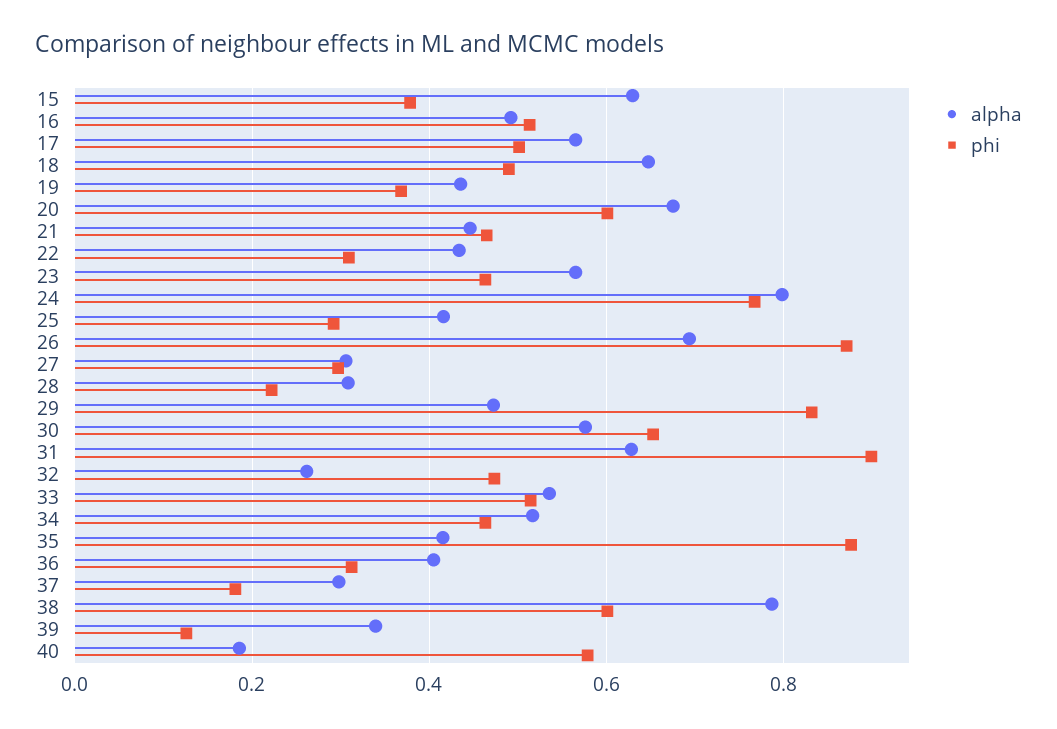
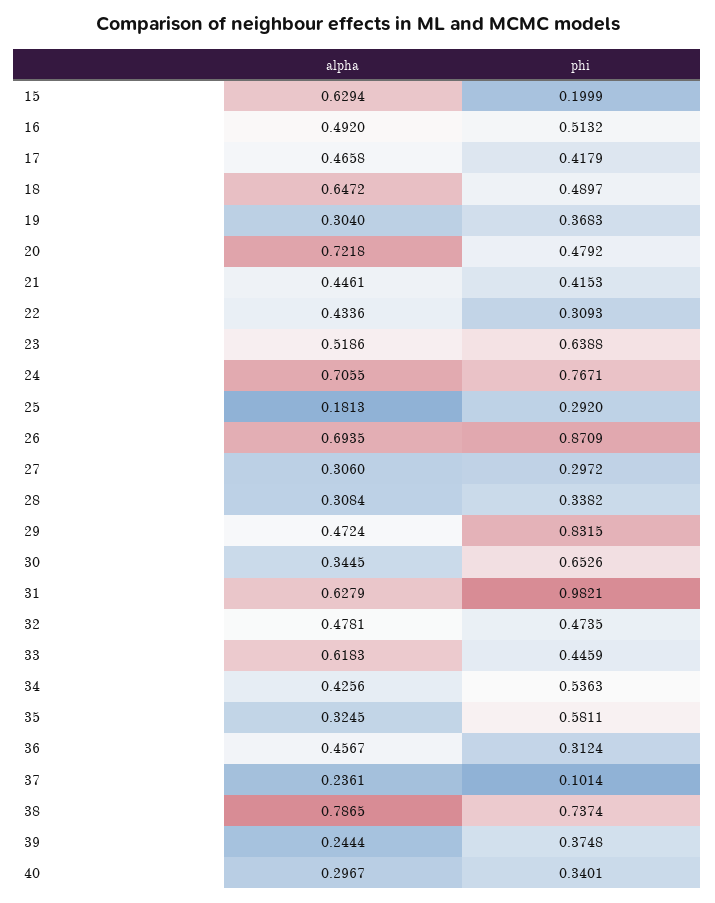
phi, 15: 0.38 -> 0.1999
alpha, 17: 0.56 -> 0.4658
phi, 17: 0.5 -> 0.4179
alpha, 19: 0.44 -> 0.304
alpha, 20: 0.68 -> 0.7218
phi, 20: 0.6 -> 0.4792
phi, 21: 0.46 -> 0.4153
alpha, 23: 0.56 -> 0.5186
phi, 23: 0.46 -> 0.6388
alpha, 24: 0.8 -> 0.7055
alpha, 25: 0.42 -> 0.1813
phi, 28: 0.22 -> 0.3382
alpha, 30: 0.58 -> 0.3445
phi, 31: 0.9 -> 0.9821
alpha, 32: 0.26 -> 0.4781
alpha, 33: 0.54 -> 0.6183
phi, 33: 0.52 -> 0.4459
alpha, 34: 0.52 -> 0.4256
phi, 34: 0.46 -> 0.5363
alpha, 35: 0.42 -> 0.3245
phi, 35: 0.88 -> 0.5811
alpha, 36: 0.4 -> 0.4567
alpha, 37: 0.3 -> 0.2361
phi, 37: 0.18 -> 0.1014
phi, 38: 0.6 -> 0.7374
alpha, 39: 0.34 -> 0.2444
phi, 39: 0.12 -> 0.3748
alpha, 40: 0.18 -> 0.2967
phi, 40: 0.58 -> 0.3401

